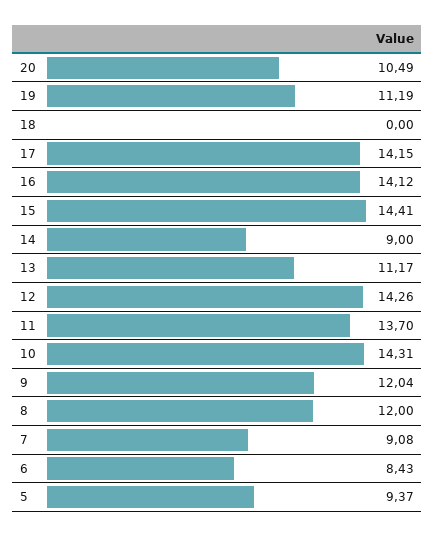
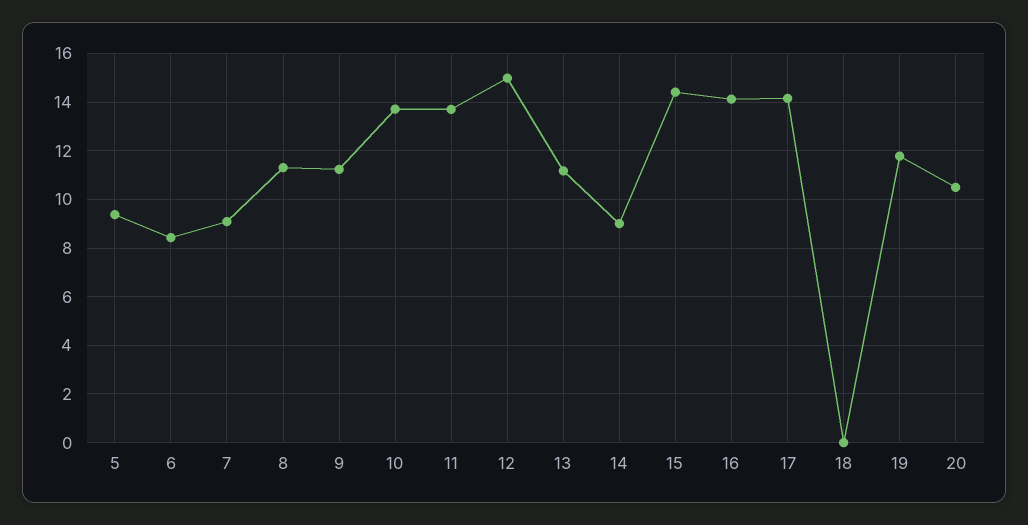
19: 11.19 -> 11.75
12: 14.26 -> 15
10: 14.31 -> 13.75
9: 12.04 -> 11.25
8: 12 -> 11.25

